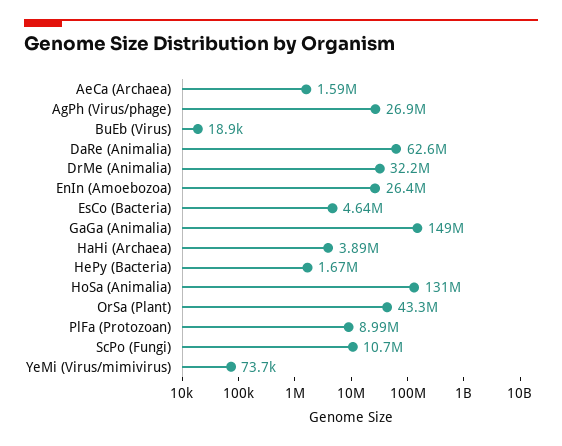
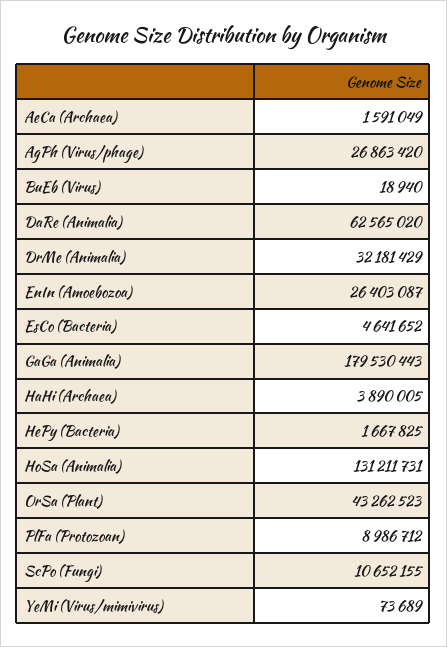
GaGa (Animalia): 149000000 -> 179530443

